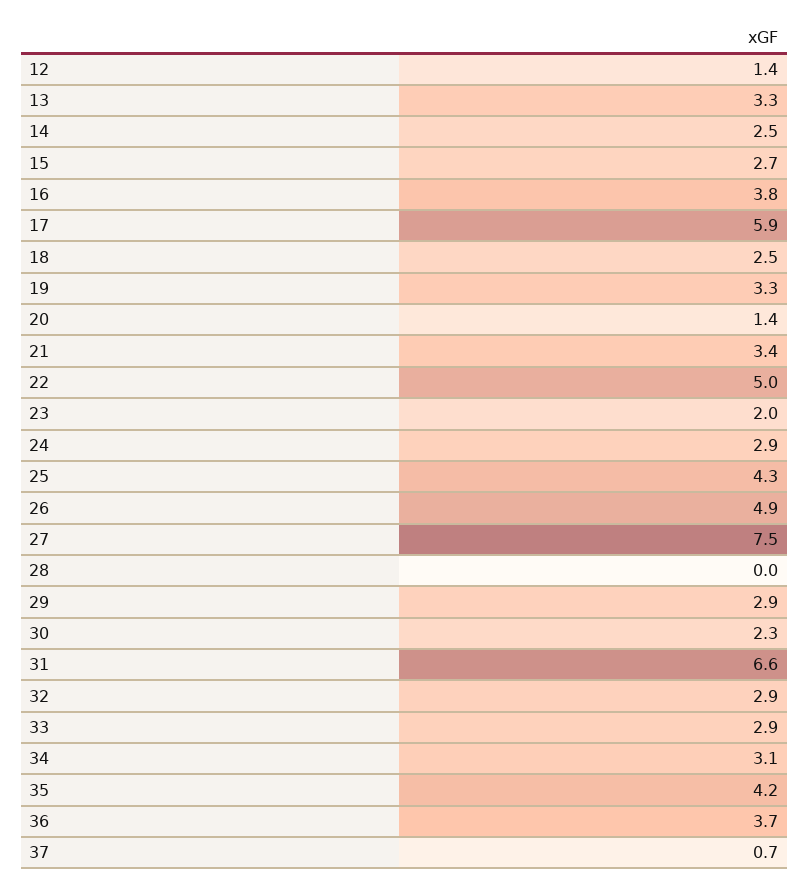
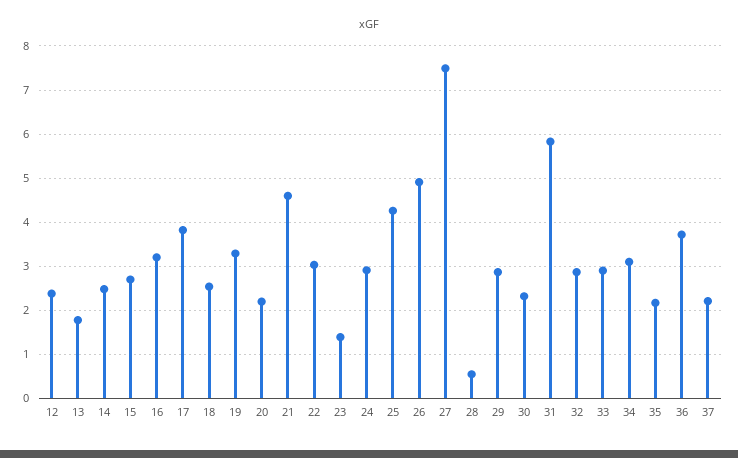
12: 1.4 -> 2.4
13: 3.3 -> 1.8
16: 3.8 -> 3.2
17: 5.9 -> 3.8
20: 1.4 -> 2.2
21: 3.4 -> 4.6
22: 5 -> 3
23: 2 -> 1.4
28: 0 -> 0.6
31: 6.6 -> 5.8
35: 4.2 -> 2.2
37: 0.7 -> 2.2

